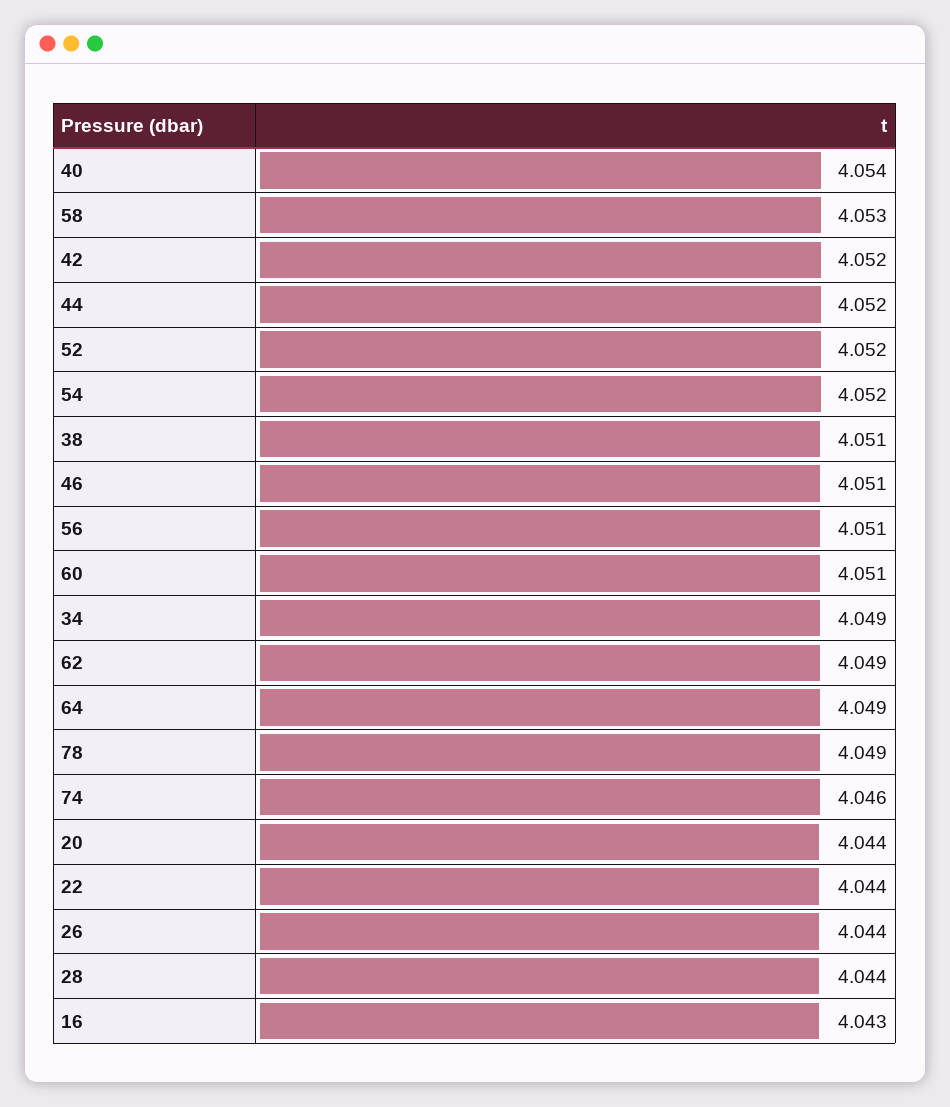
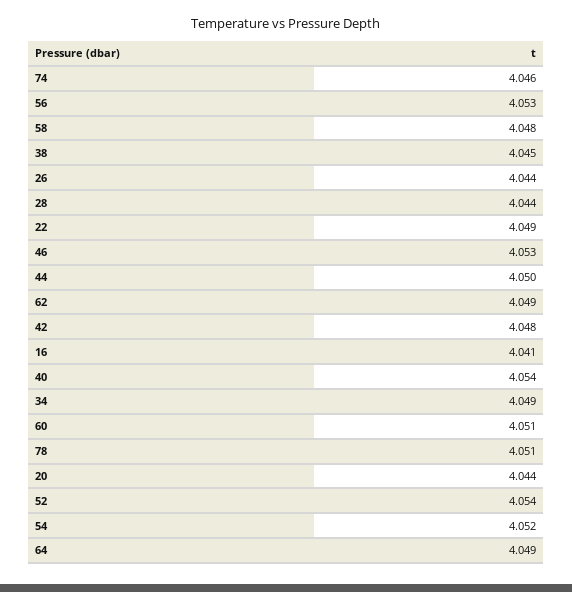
58: 4.053 -> 4.048
42: 4.052 -> 4.048
44: 4.052 -> 4.05
52: 4.052 -> 4.054
38: 4.051 -> 4.045
46: 4.051 -> 4.053
56: 4.051 -> 4.053
78: 4.049 -> 4.051
22: 4.044 -> 4.049
16: 4.043 -> 4.041

